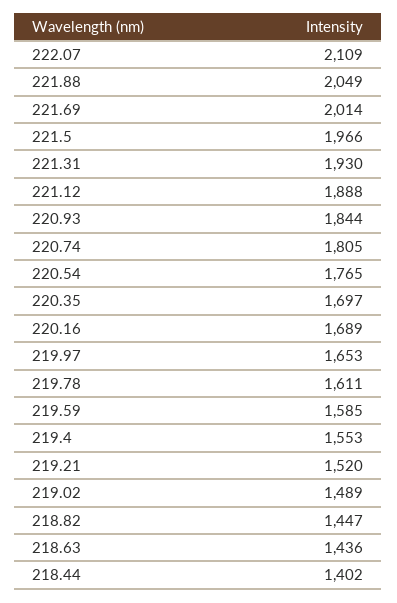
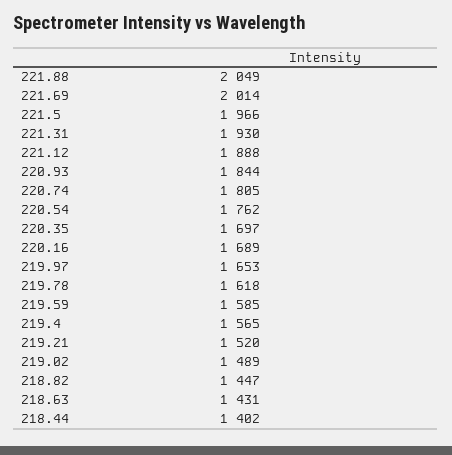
222.07: 2109 -> none
220.54: 1765 -> 1762
219.78: 1611 -> 1618
219.4: 1553 -> 1565
218.63: 1436 -> 1431

